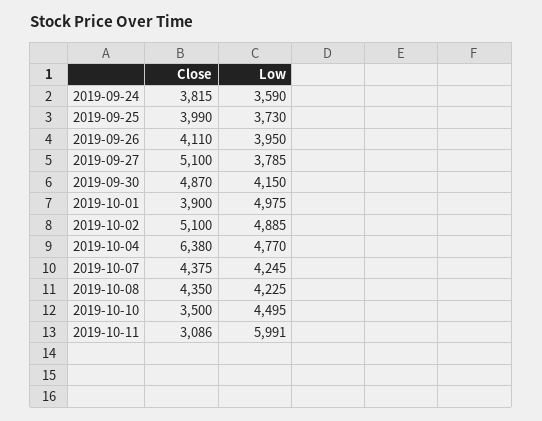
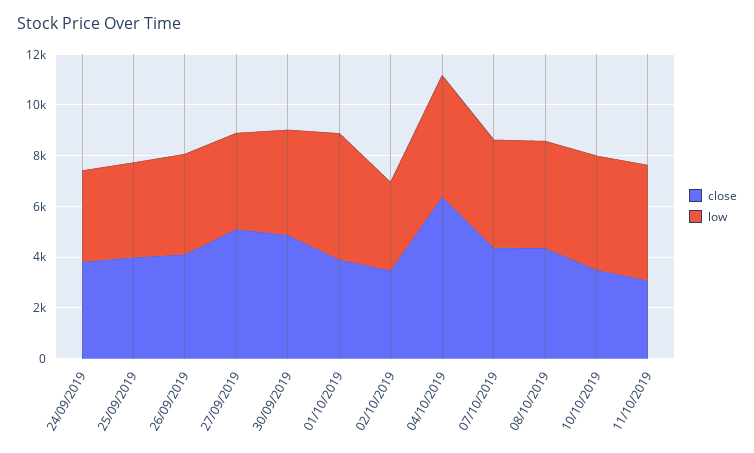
Close, 2019-10-02: 5100 -> 3500
Low, 2019-10-02: 4885 -> 3500
Low, 2019-10-11: 5991 -> 4500

